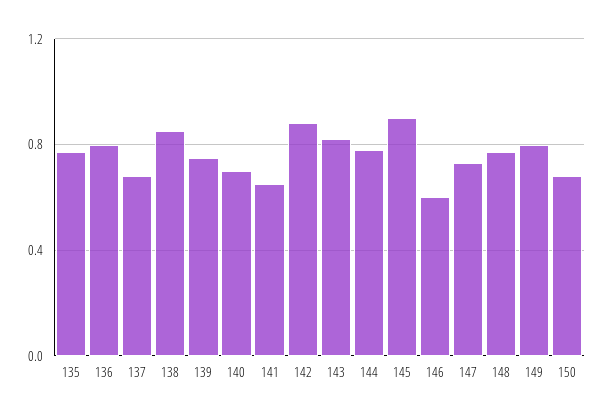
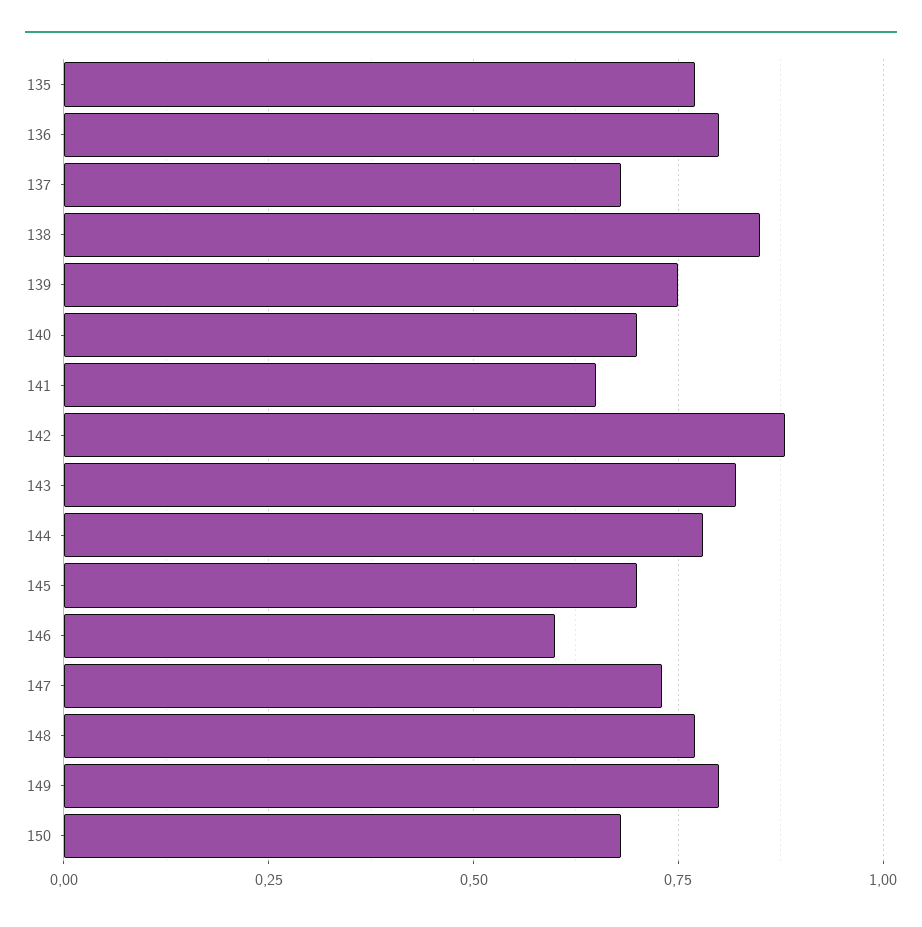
145: 0.9 -> 0.7

